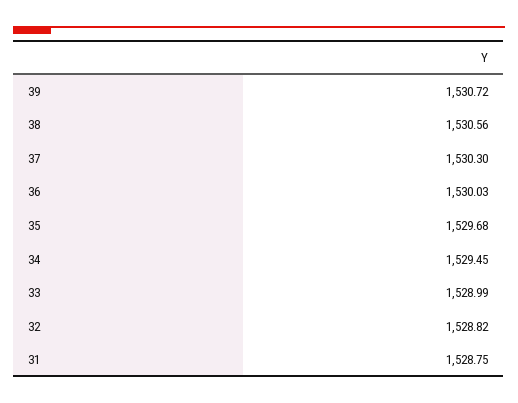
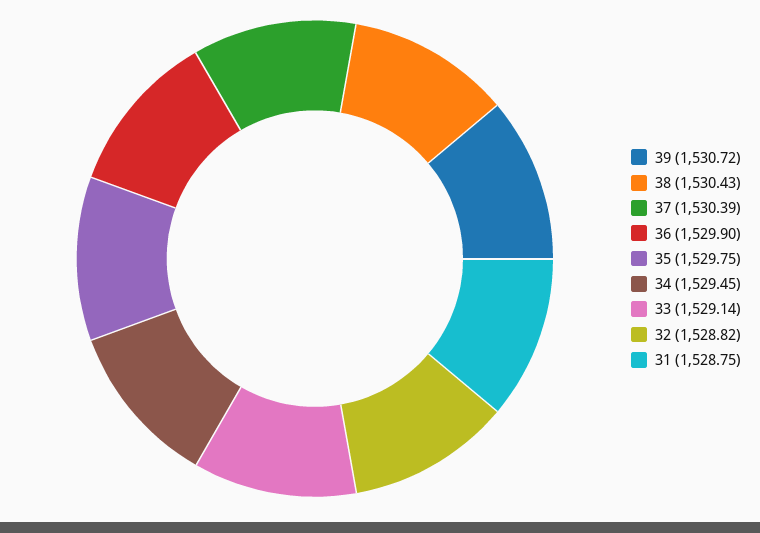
38: 1530.56 -> 1530.43
37: 1530.3 -> 1530.39
36: 1530.03 -> 1529.9
35: 1529.68 -> 1529.75
33: 1528.99 -> 1529.14

